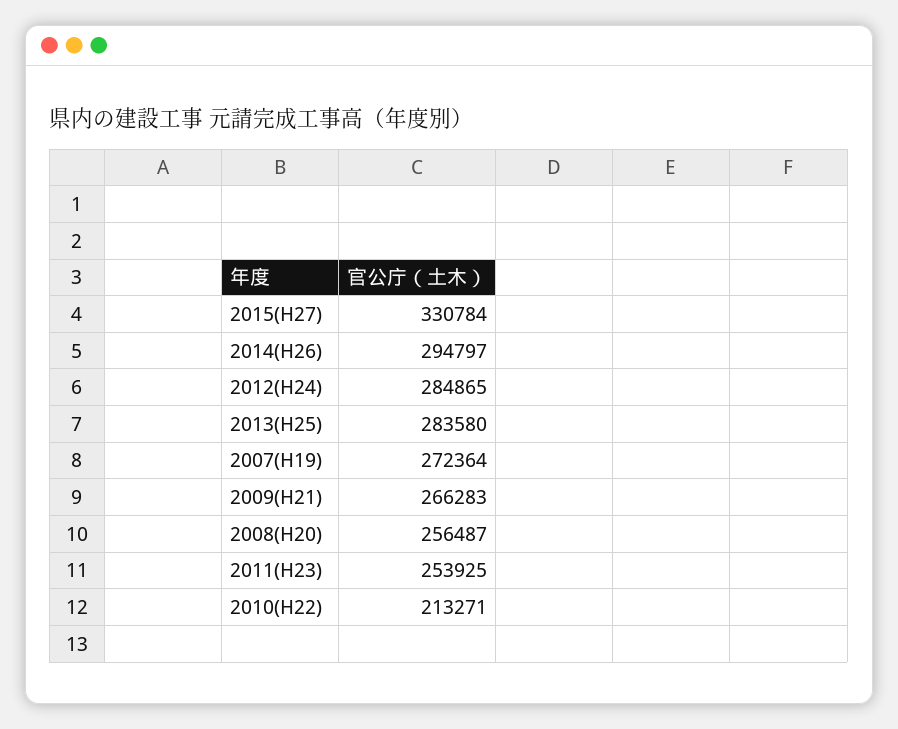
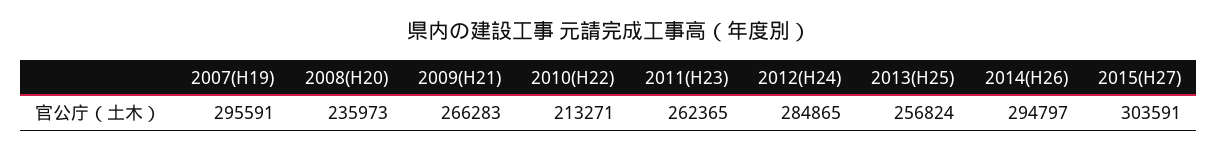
2015(H27): 330784 -> 303591
2013(H25): 283580 -> 256824
2007(H19): 272364 -> 295591
2008(H20): 256487 -> 235973
2011(H23): 253925 -> 262365

